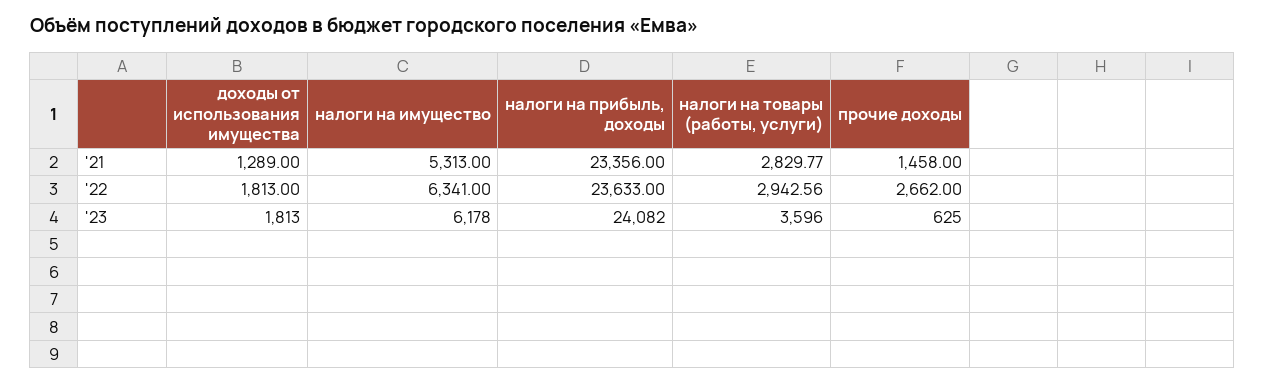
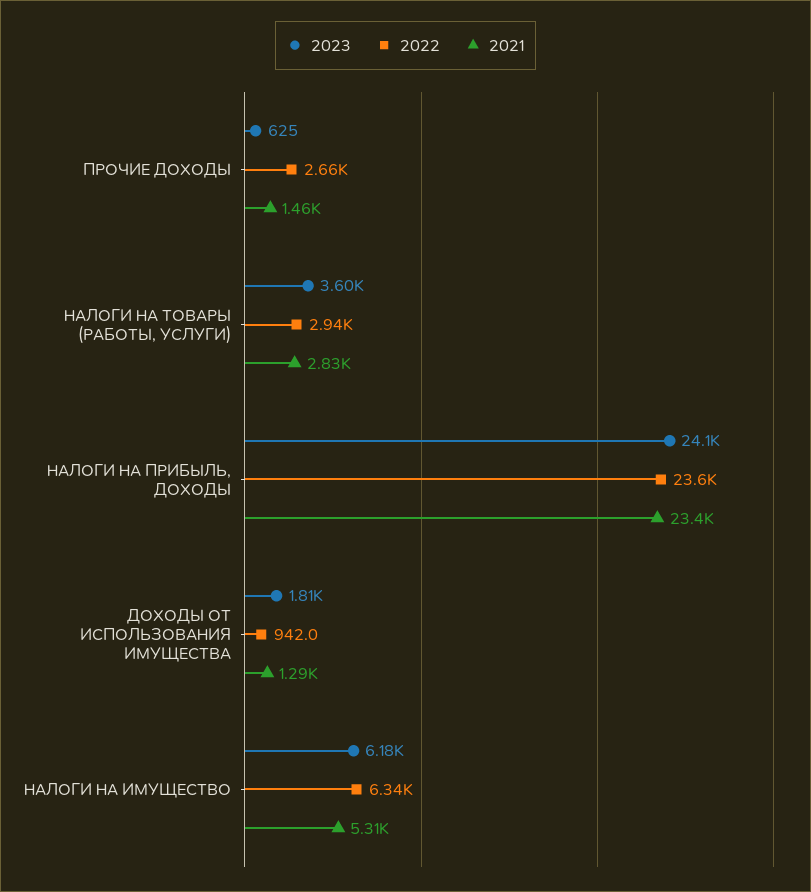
'22, доходы от использования имущества: 1813 -> 942

